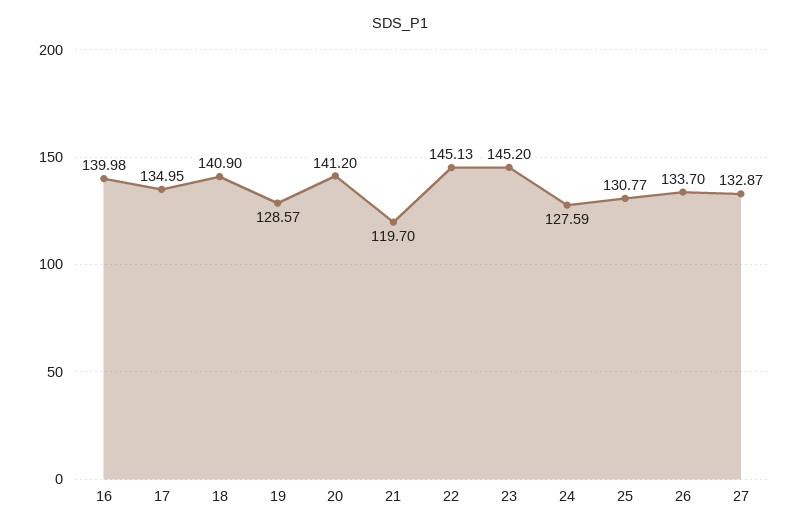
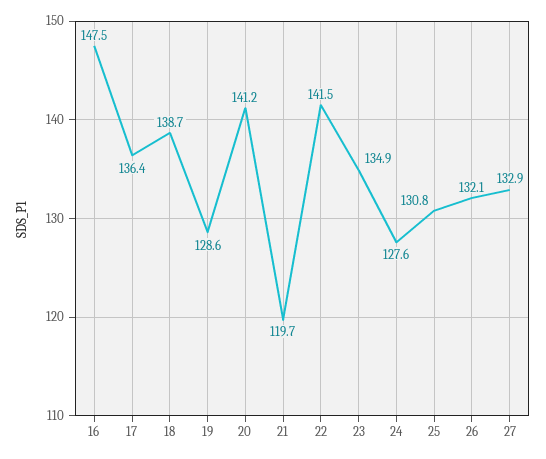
16: 139.98 -> 147.5
17: 134.95 -> 136.4
18: 140.9 -> 138.7
22: 145.13 -> 141.5
23: 145.2 -> 134.9
26: 133.7 -> 132.1

